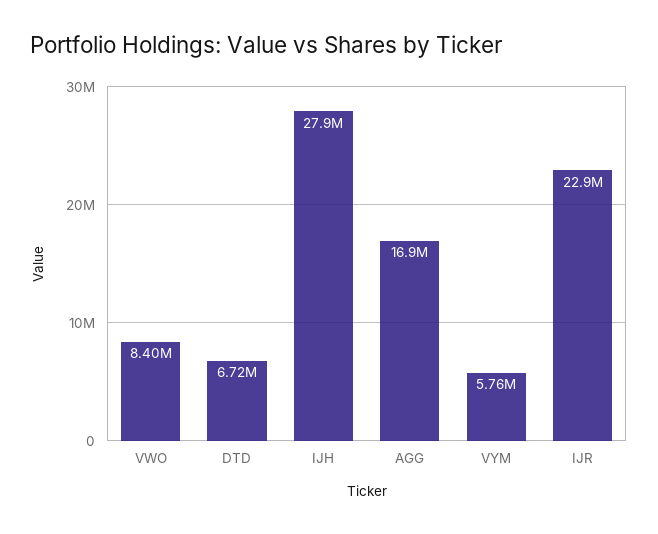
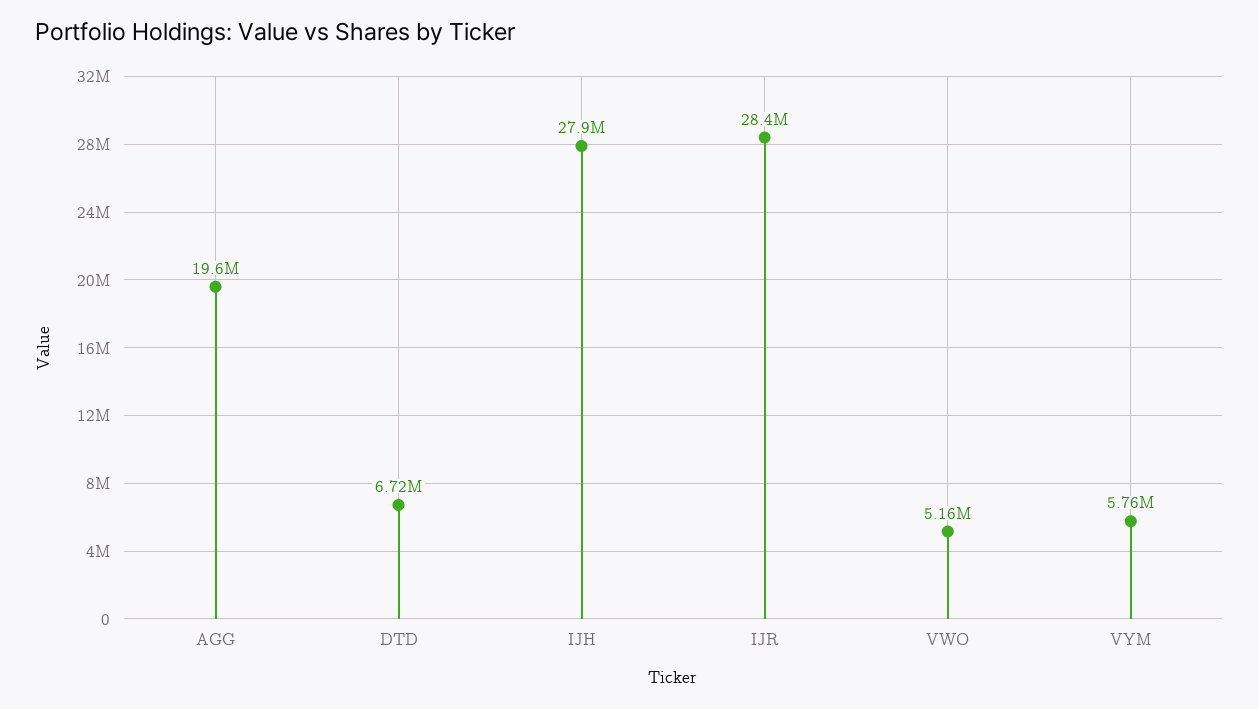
VWO: 8400000 -> 5160000
AGG: 16900000 -> 19600000
IJR: 22900000 -> 28400000

